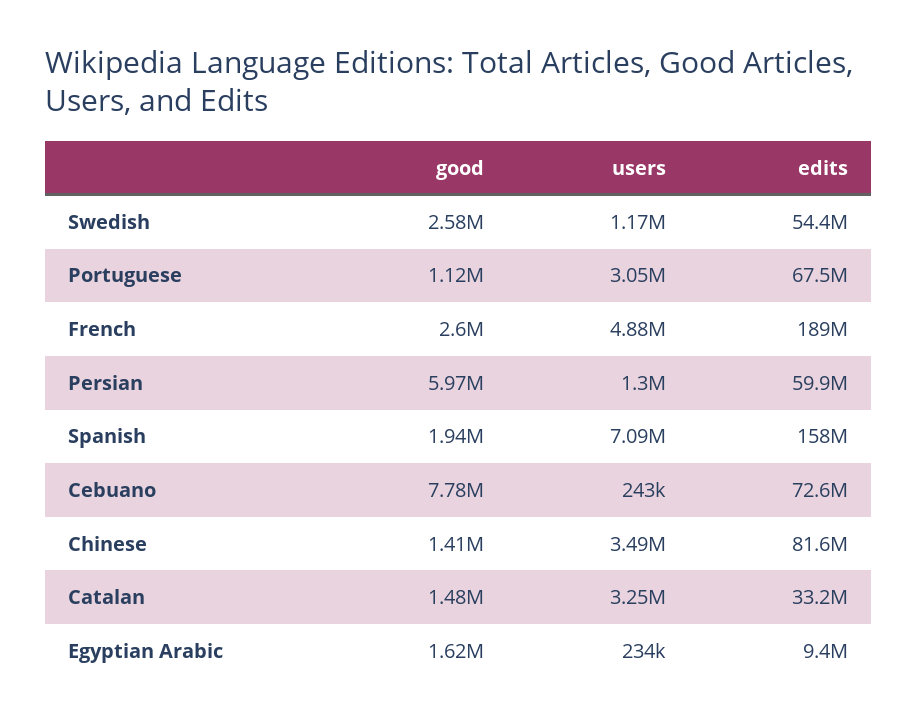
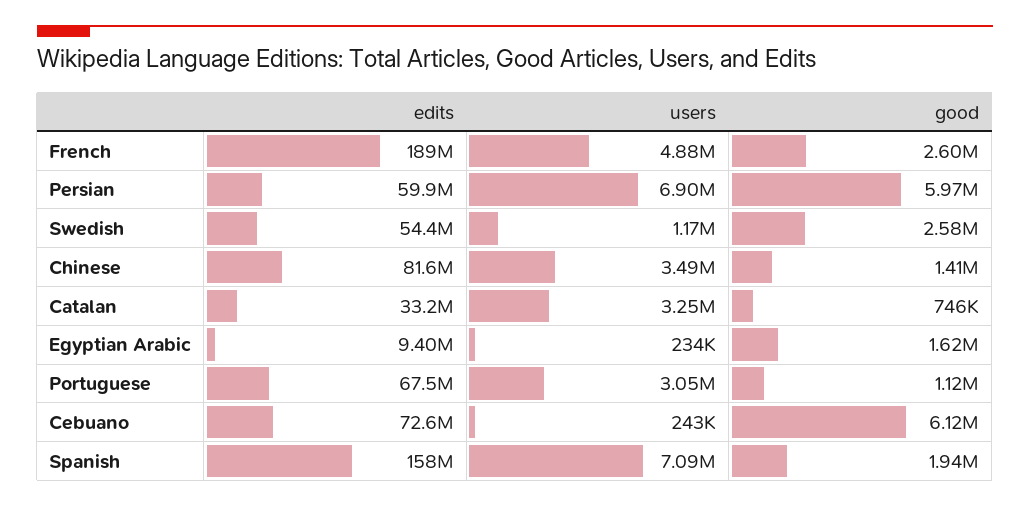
users, Persian: 1300000 -> 6900000
good, Cebuano: 7780000 -> 6120000
good, Catalan: 1480000 -> 746000

